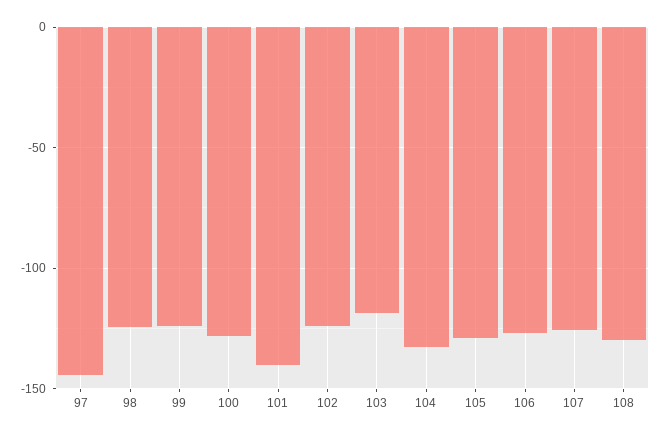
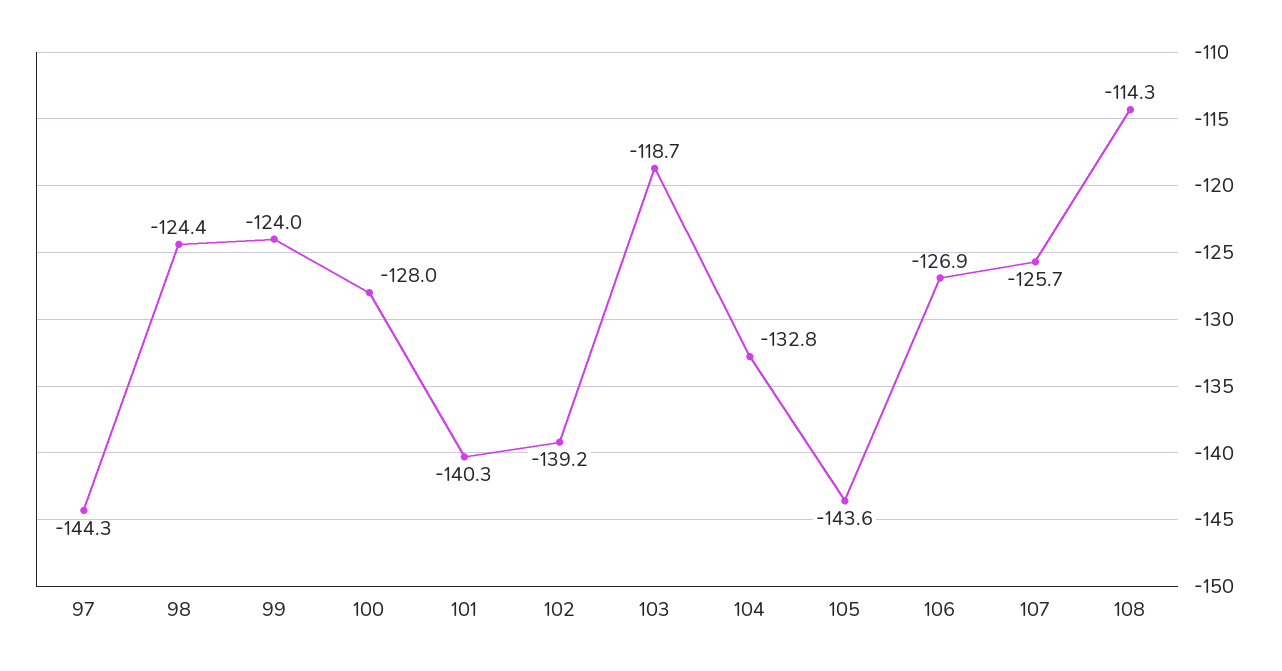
102: -125 -> -139.2
105: -130 -> -143.6
108: -130 -> -114.3

